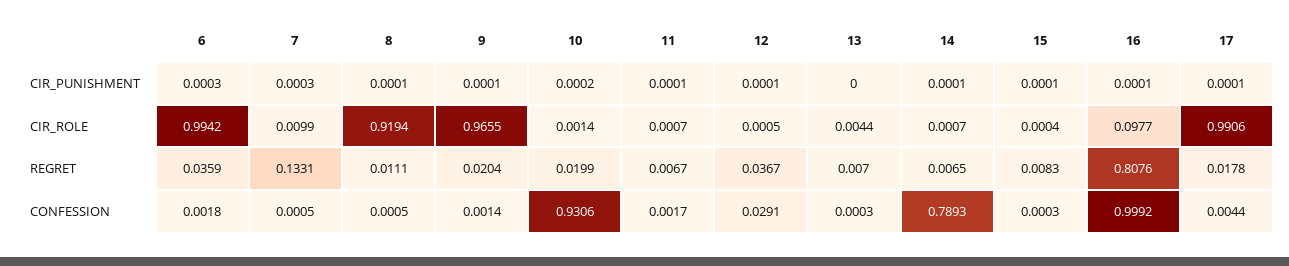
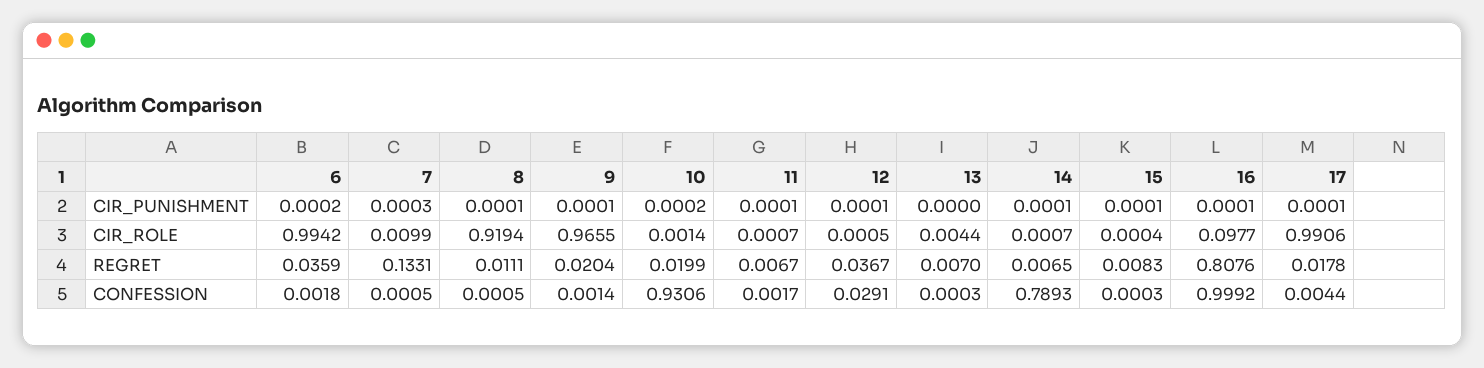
6, CIR_PUNISHMENT: 0.0003 -> 0.0002

